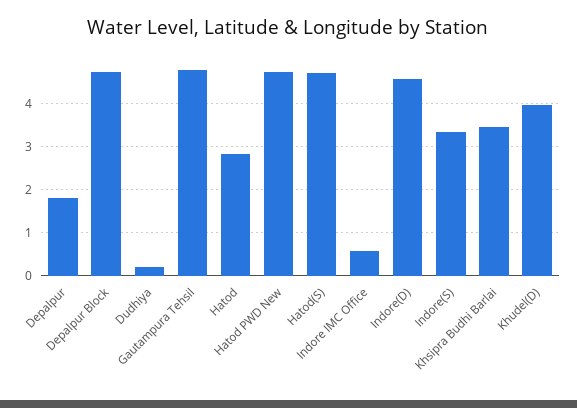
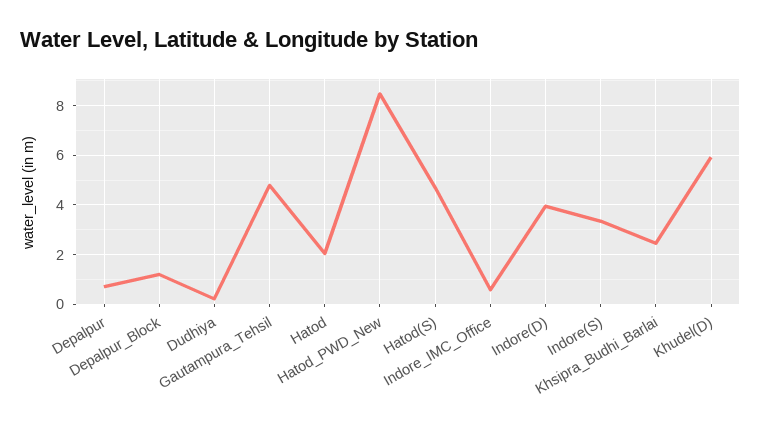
Depalpur: 1.8 -> 0.75
Depalpur Block: 4.8 -> 1.25
Hatod: 2.8 -> 2
Hatod PWD New: 4.8 -> 8.5
Indore(D): 4.6 -> 4
Khsipra Budhi Barlai: 3.4 -> 2.5
Khudel(D): 4 -> 6

